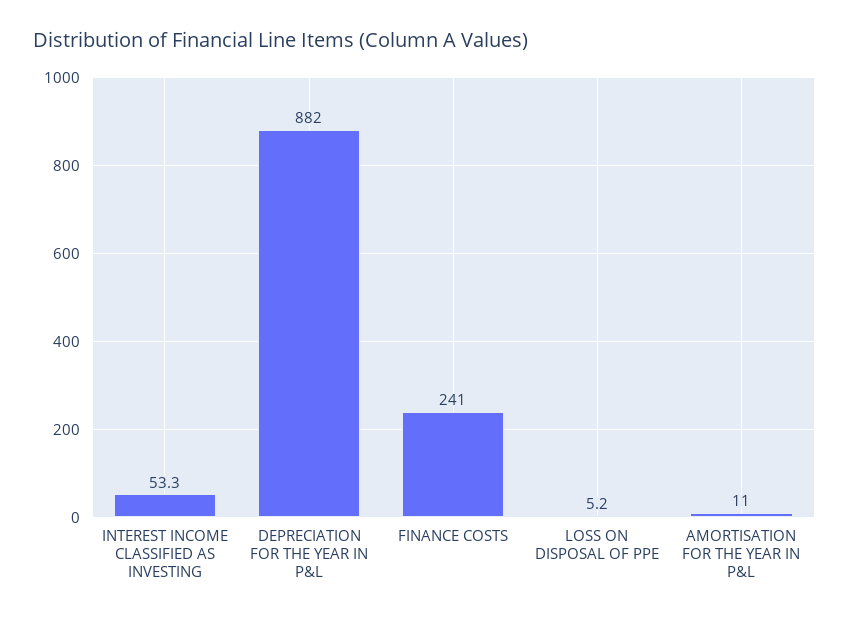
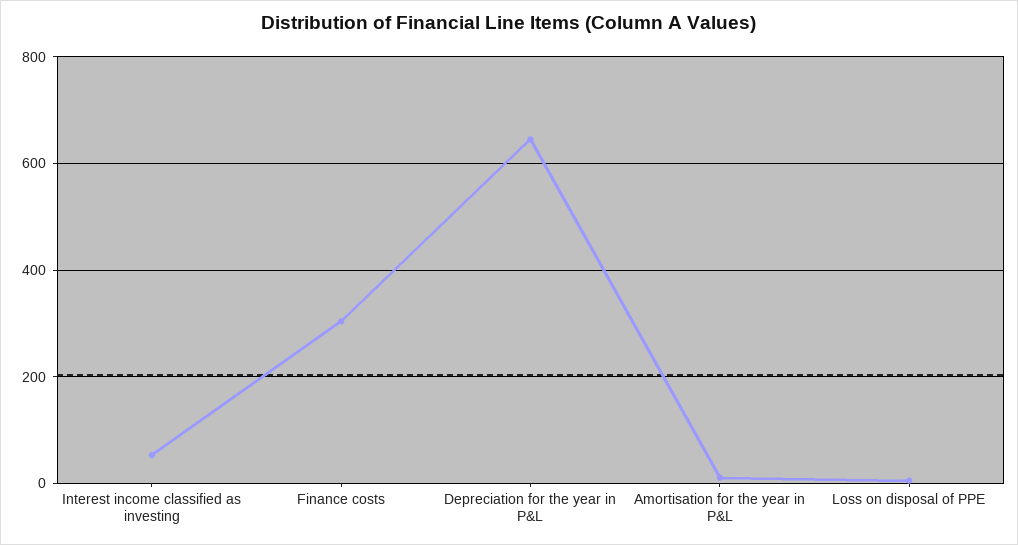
DEPRECIATION FOR THE YEAR IN P&L: 882 -> 640
FINANCE COSTS: 241 -> 300

